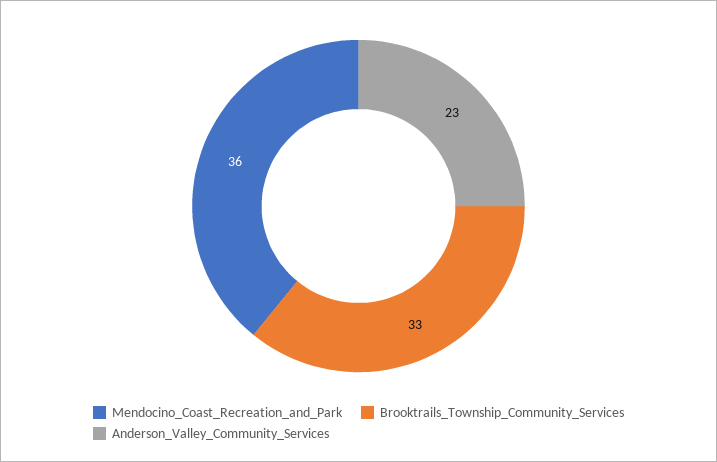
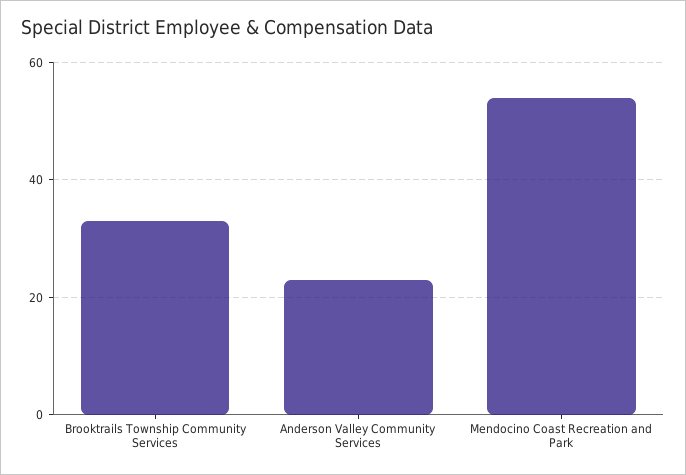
Mendocino_Coast_Recreation_and_Park: 36 -> 55

